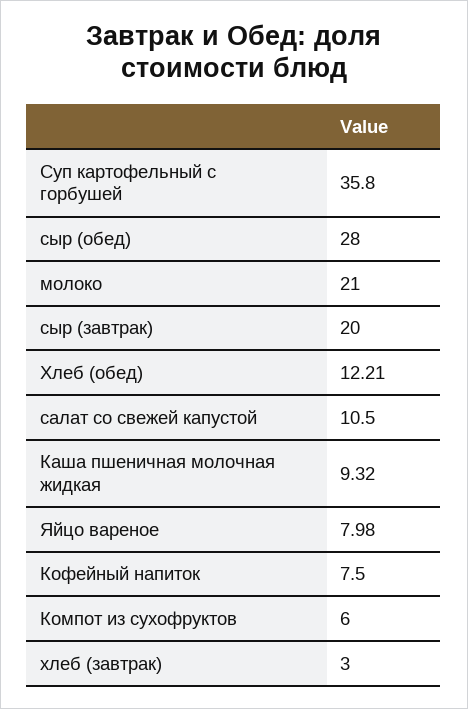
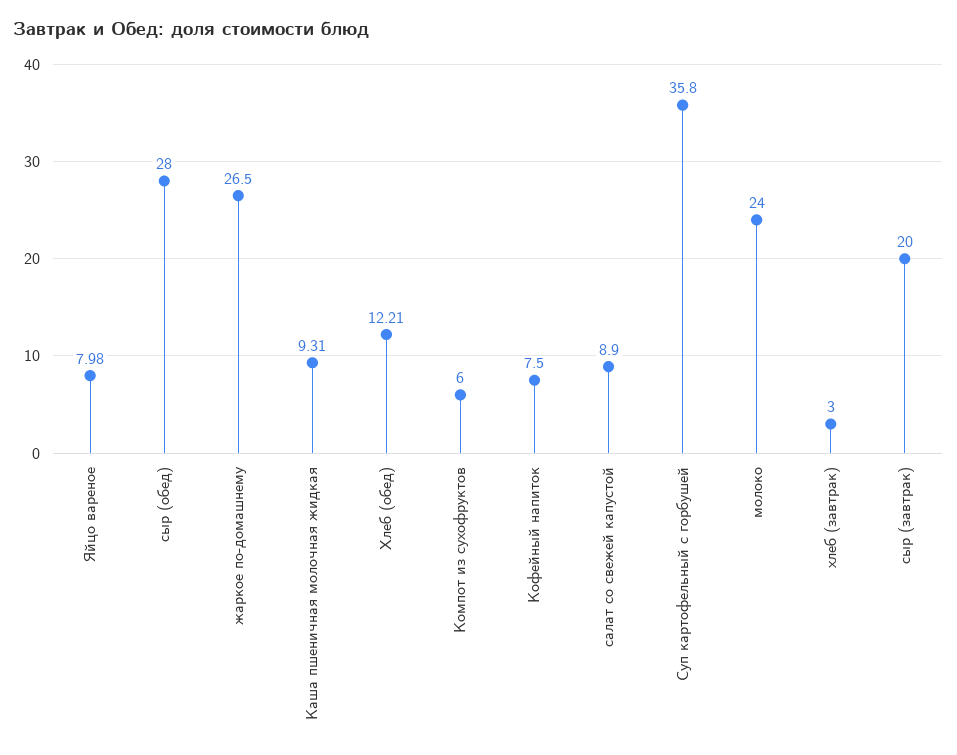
молоко: 21 -> 24
салат со свежей капустой: 10.5 -> 8.9
Каша пшеничная молочная жидкая: 9.32 -> 9.31
жаркое по-домашнему: none -> 26.5

